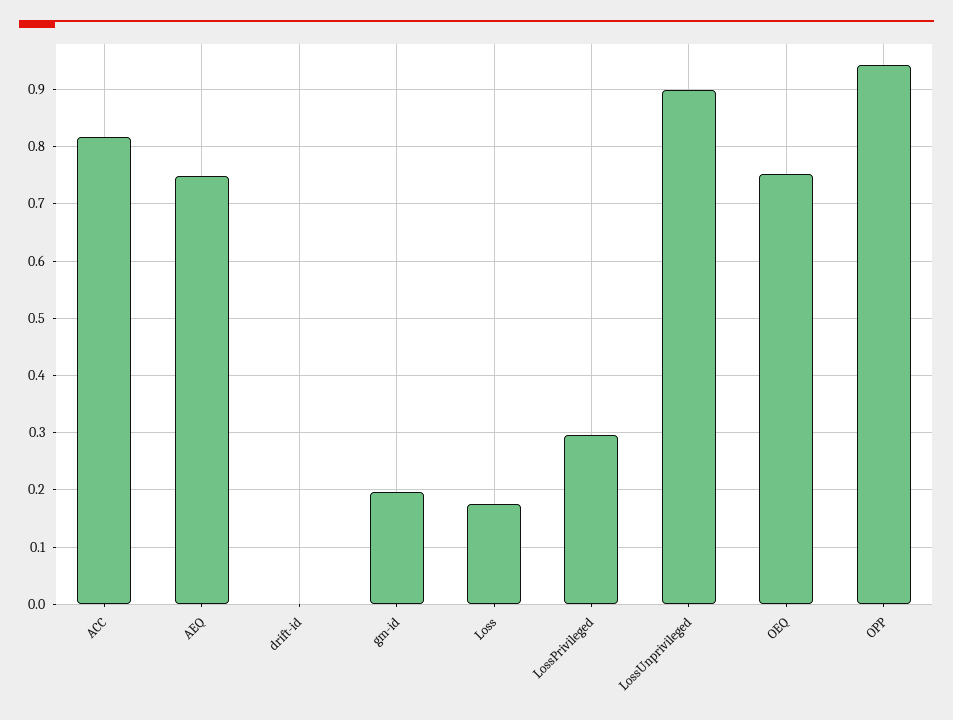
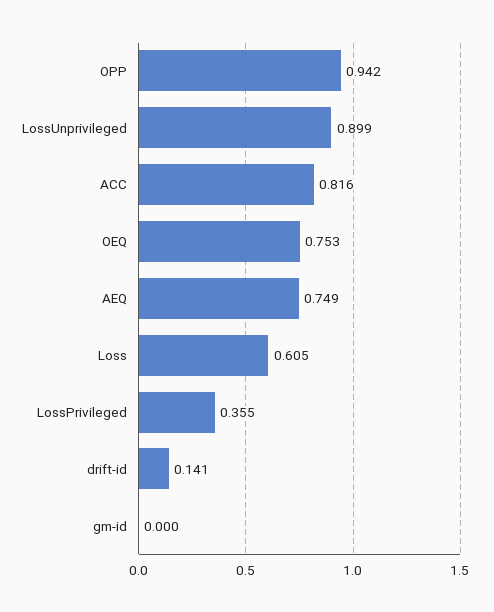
drift-id: 0 -> 0.141
gm-id: 0.2 -> 0
Loss: 0.18 -> 0.605
LossPrivileged: 0.3 -> 0.355

